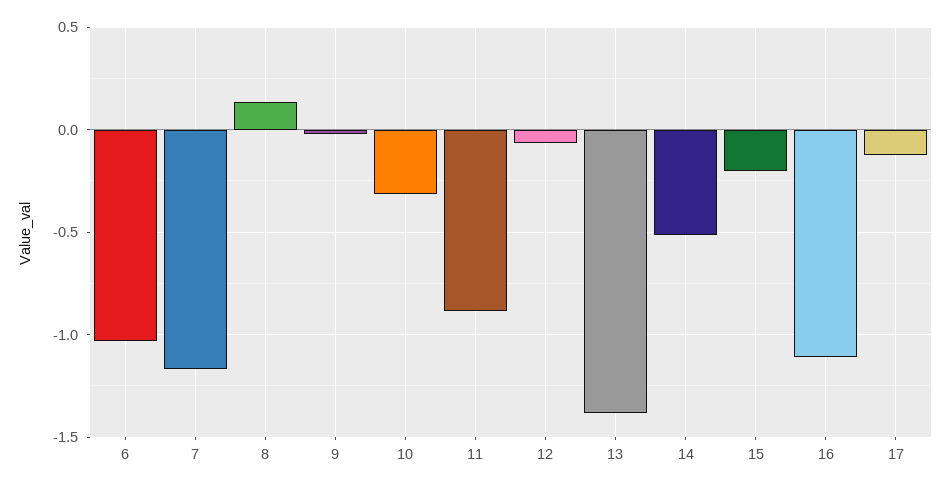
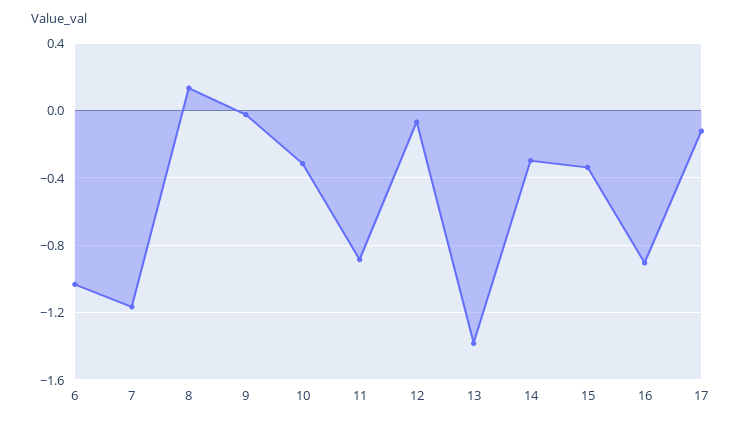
14: -0.5 -> -0.3
15: -0.2 -> -0.35
16: -1.1 -> -0.9

